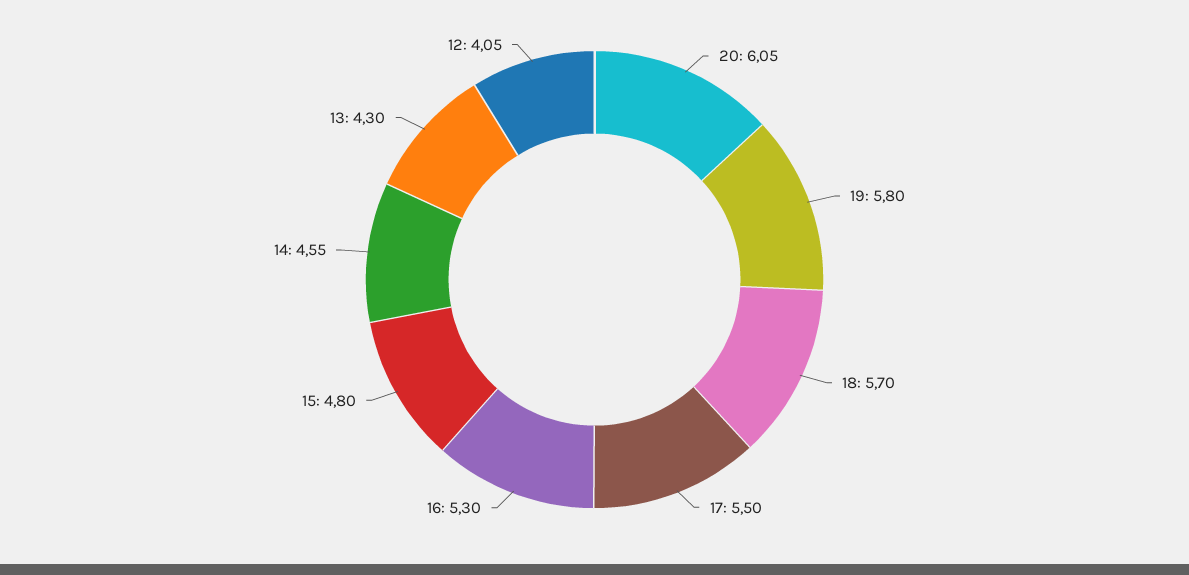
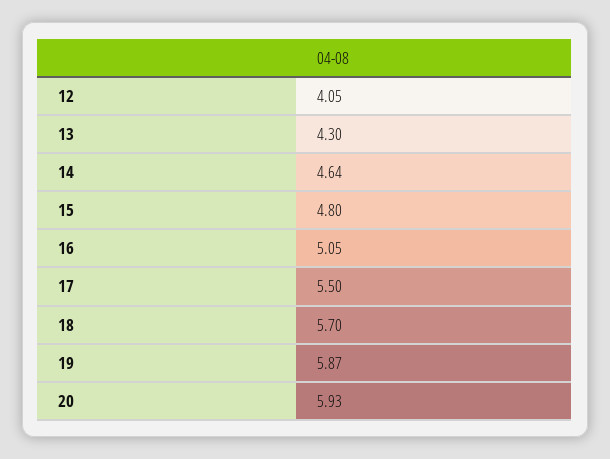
20: 6.05 -> 5.93
19: 5.8 -> 5.87
16: 5.3 -> 5.05
14: 4.55 -> 4.64

